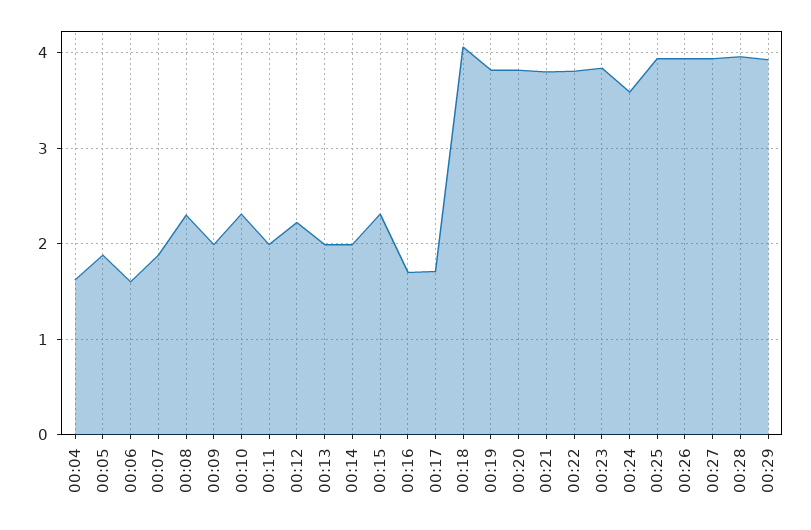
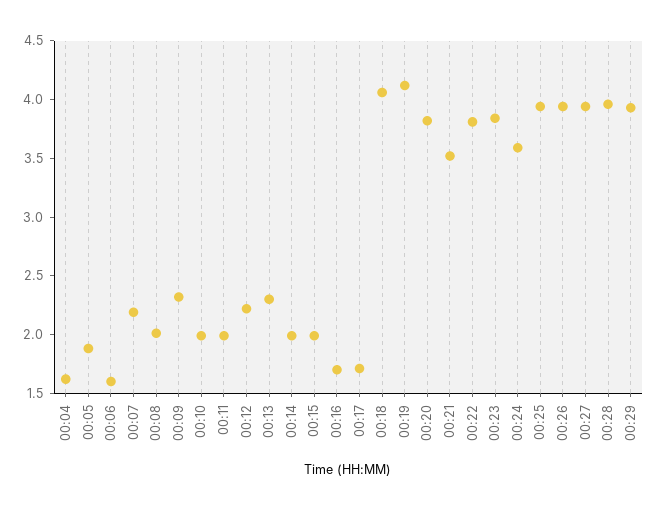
00:07: 1.9 -> 2.2
00:08: 2.3 -> 2
00:09: 2 -> 2.3
00:10: 2.3 -> 2
00:13: 2 -> 2.3
00:15: 2.3 -> 2
00:19: 3.8 -> 4.1
00:21: 3.8 -> 3.5

